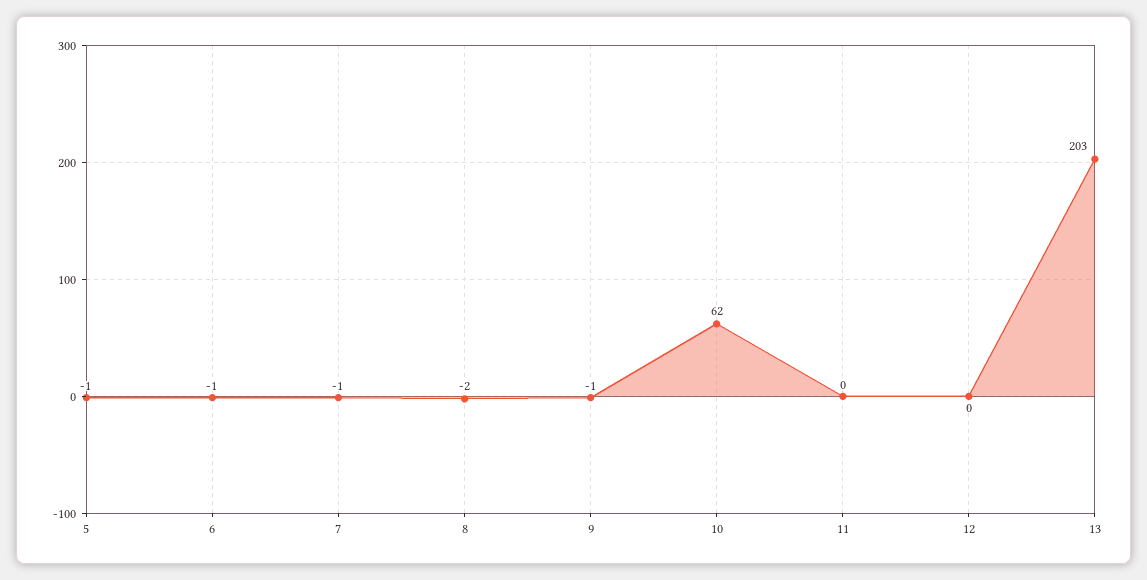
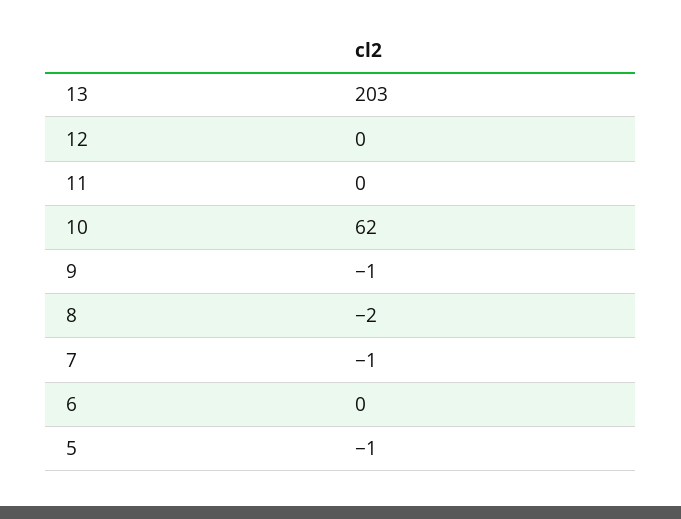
6: -1 -> 0

